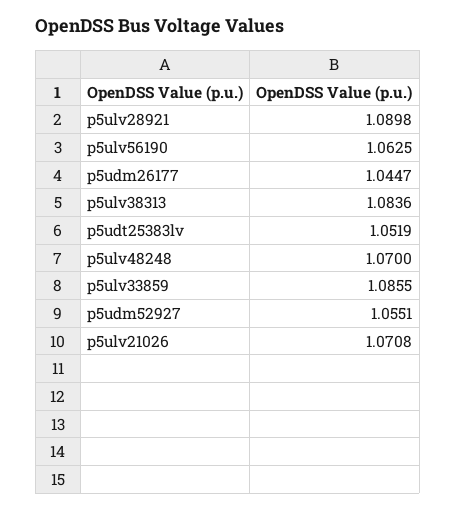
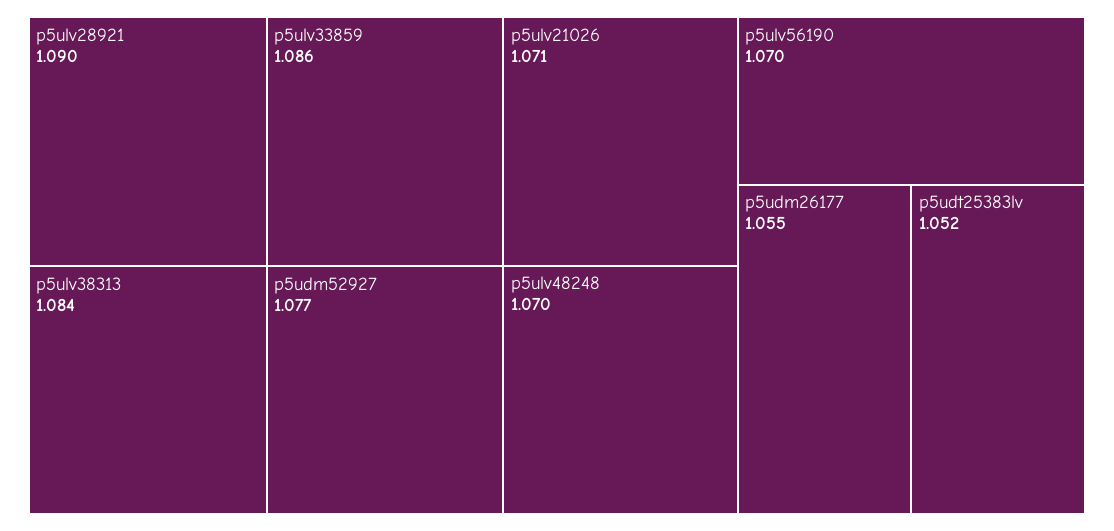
p5ulv56190: 1.0625 -> 1.07
p5udm26177: 1.0447 -> 1.055
p5udm52927: 1.0551 -> 1.077

